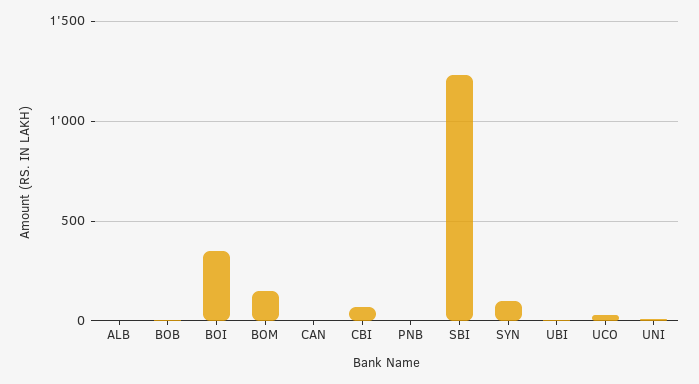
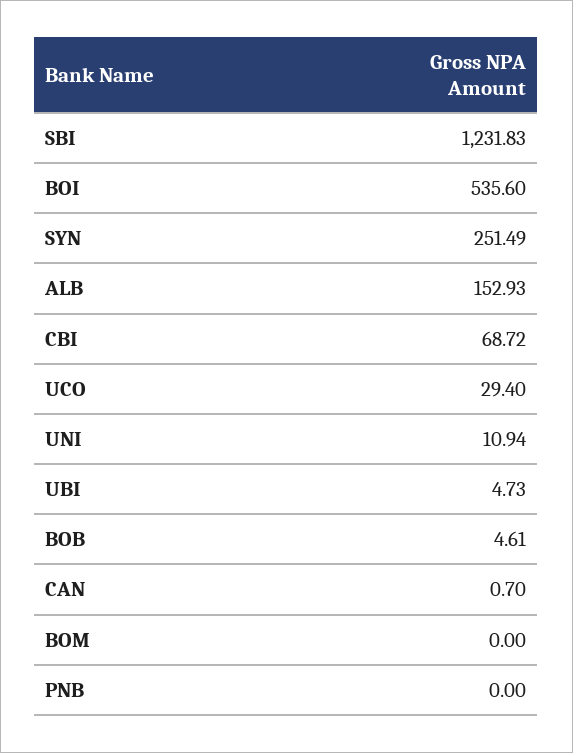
ALB: 0 -> 152.93
BOI: 350 -> 535.6
BOM: 150 -> 0
SYN: 100 -> 251.49

